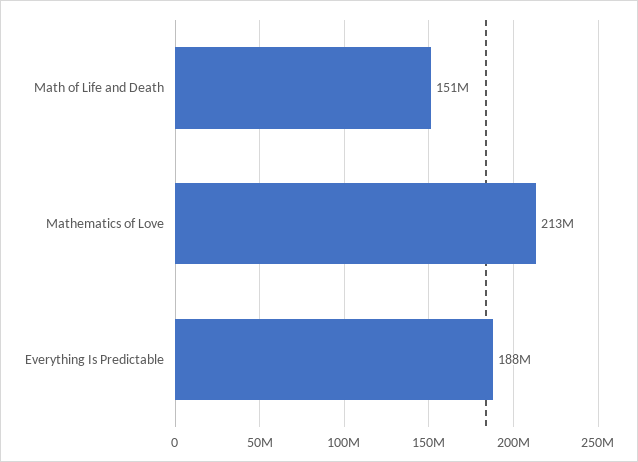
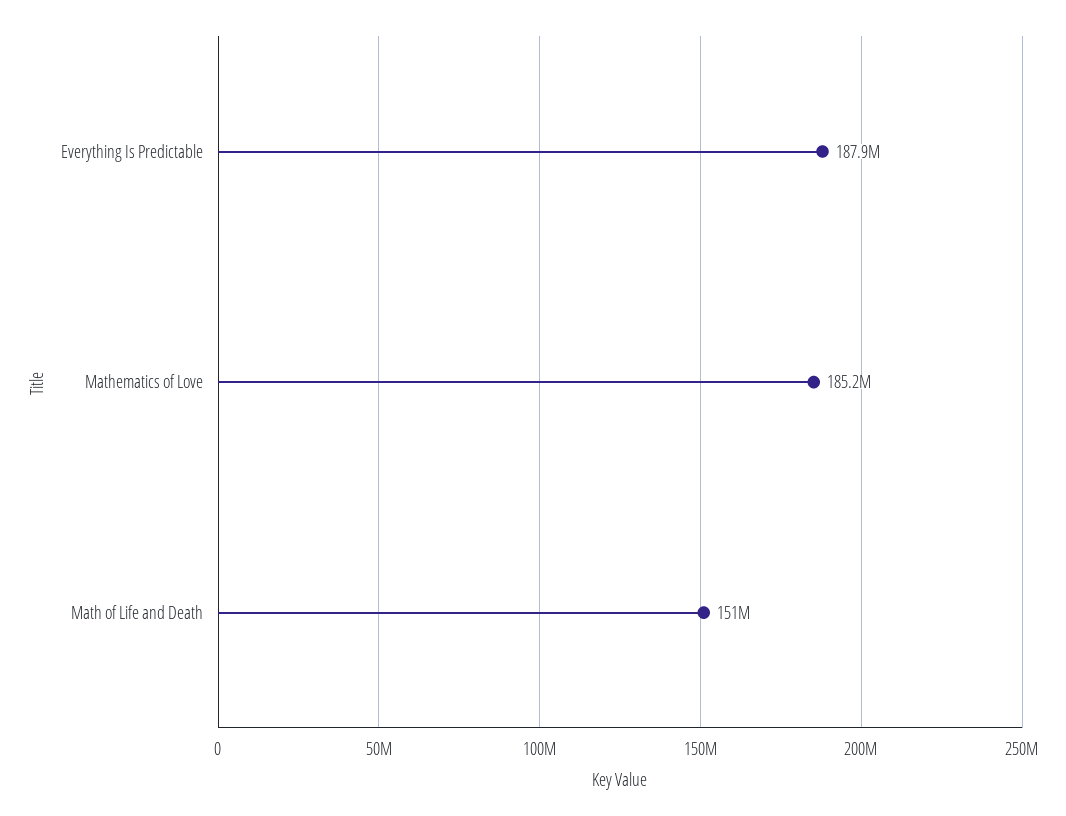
Mathematics of Love: 213000000 -> 185200000

